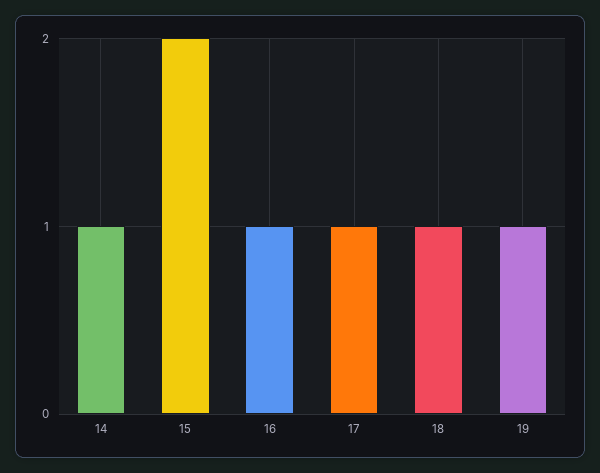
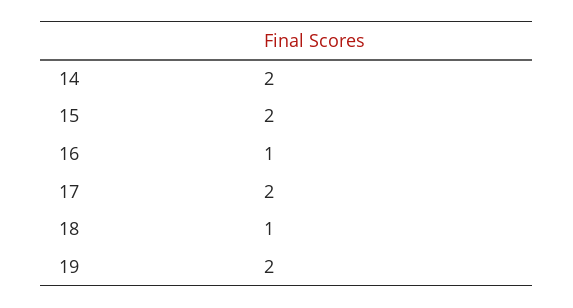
14: 1 -> 2
17: 1 -> 2
19: 1 -> 2

